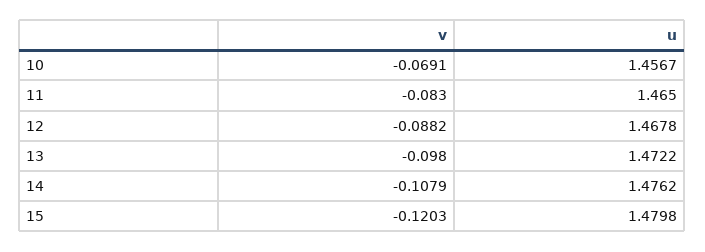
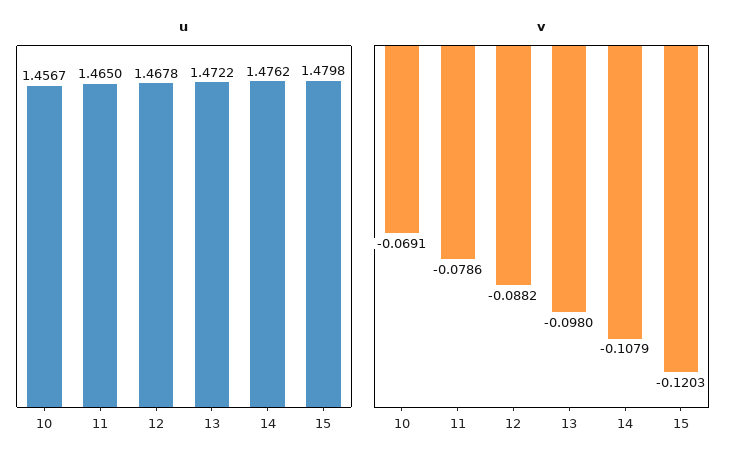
v, 11: -0.083 -> -0.0786

